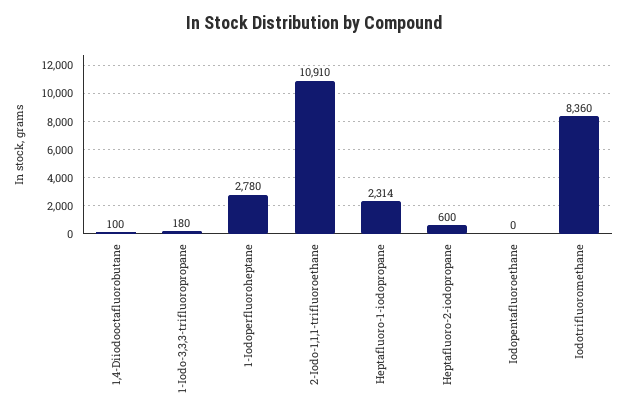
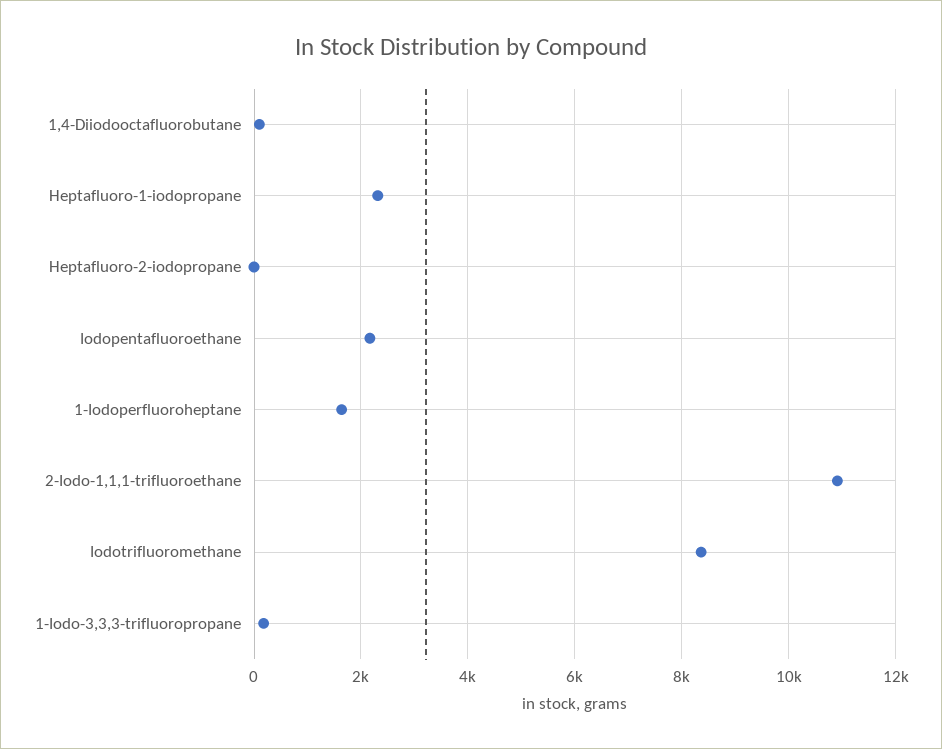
1-Iodoperfluoroheptane: 2780 -> 1600
Heptafluoro-2-iodopropane: 600 -> 0
Iodopentafluoroethane: 0 -> 2200

